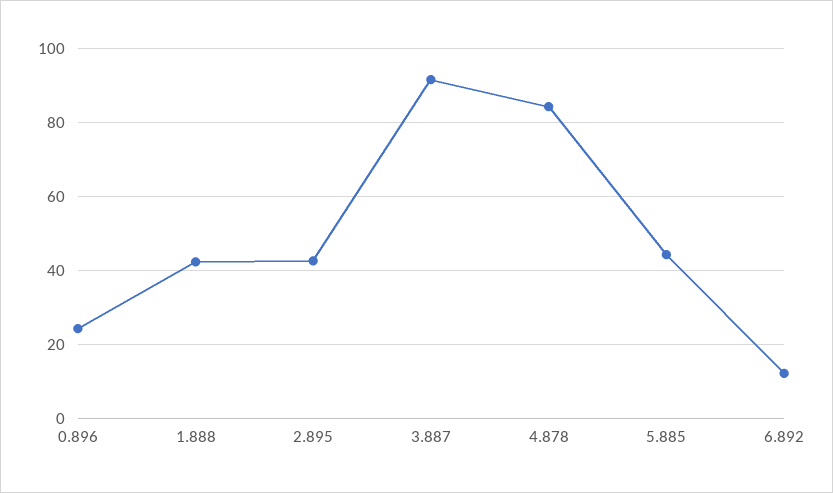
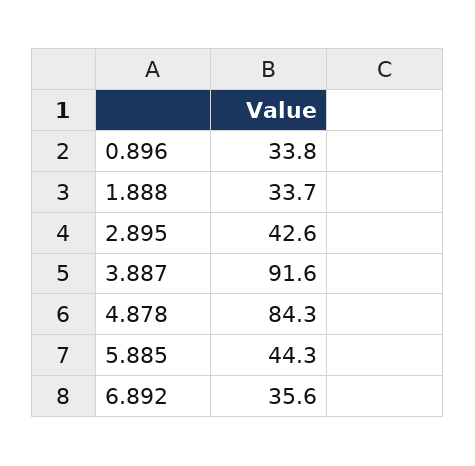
0.896: 24 -> 33.8
1.888: 42 -> 33.7
6.892: 12 -> 35.6

